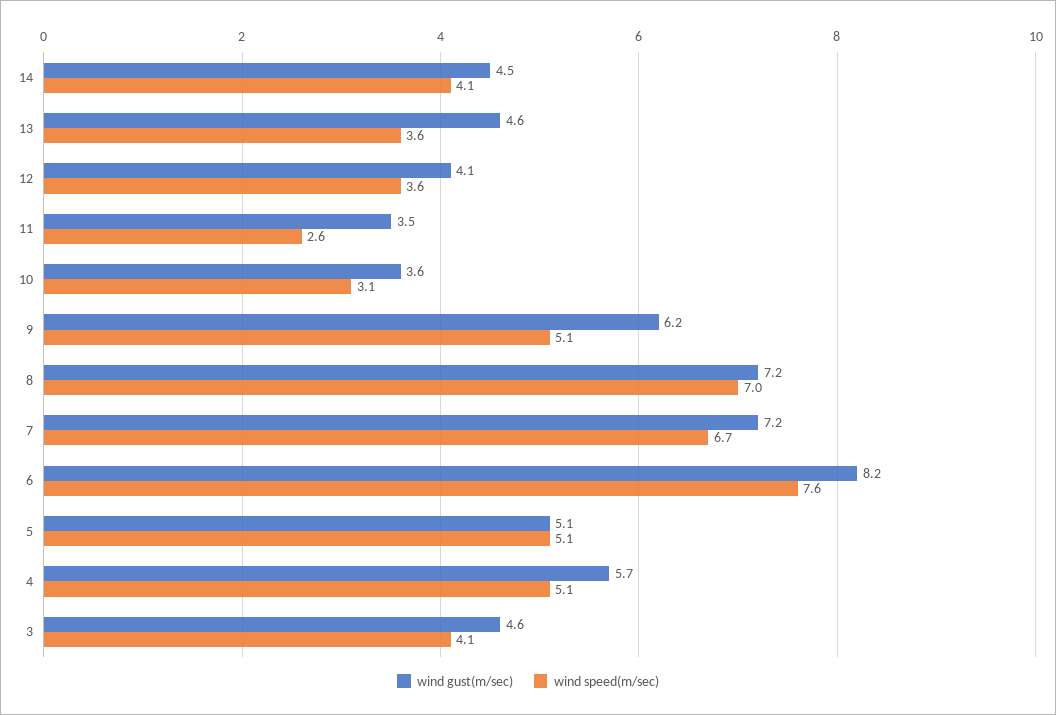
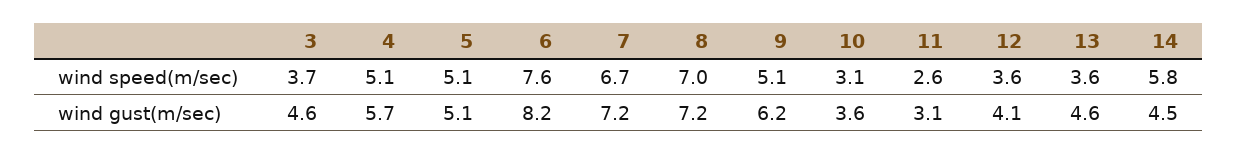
wind speed(m/sec), 14: 4.1 -> 5.8
wind gust(m/sec), 11: 3.5 -> 3.1
wind speed(m/sec), 3: 4.1 -> 3.7

